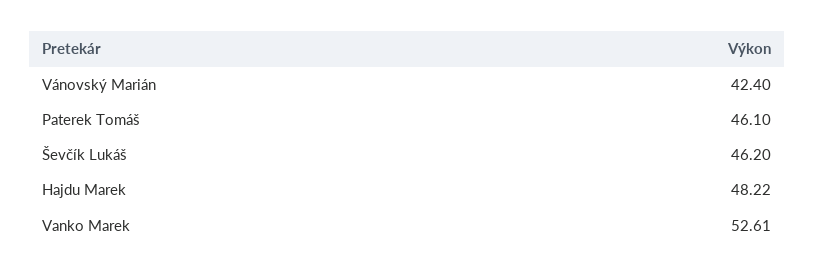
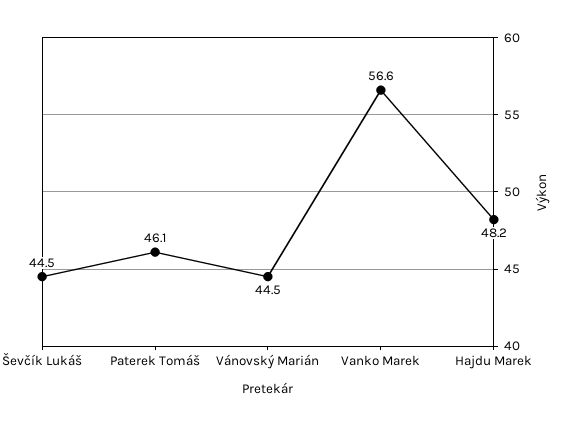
Vánovský Marián: 42.4 -> 44.5
Ševčík Lukáš: 46.2 -> 44.5
Vanko Marek: 52.61 -> 56.6

